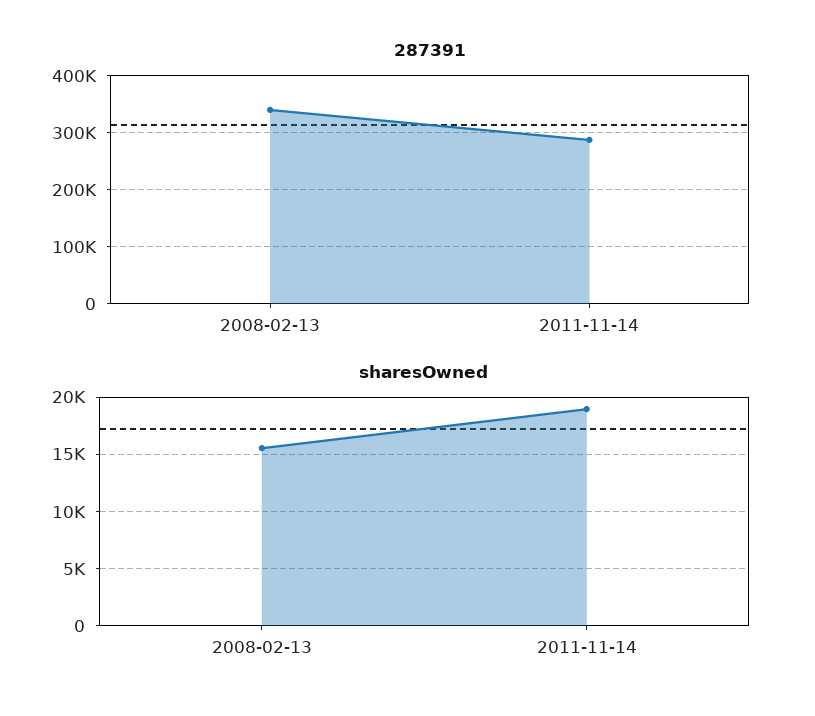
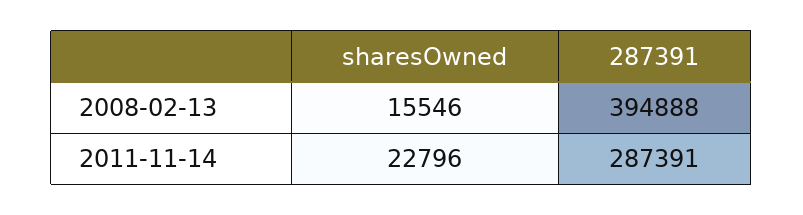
287391, 2008-02-13: 340000 -> 394888
sharesOwned, 2011-11-14: 19000 -> 22796

